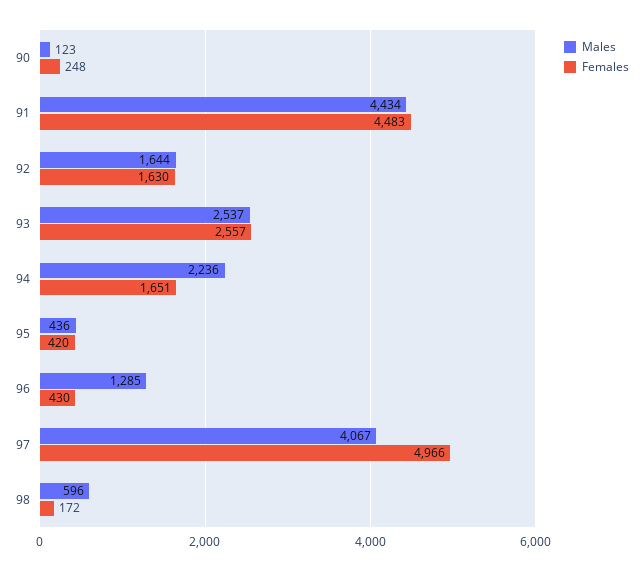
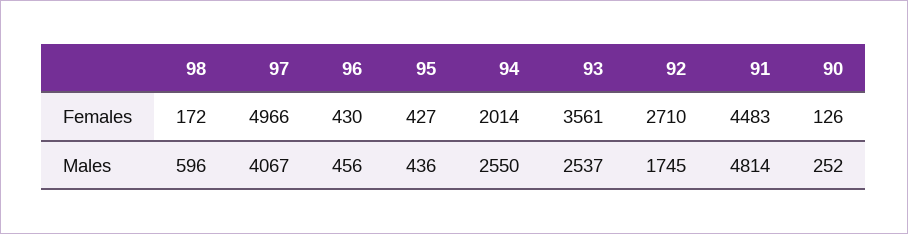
Males, 90: 123 -> 252
Females, 90: 248 -> 126
Males, 91: 4434 -> 4814
Males, 92: 1644 -> 1745
Females, 92: 1630 -> 2710
Females, 93: 2557 -> 3561
Males, 94: 2236 -> 2550
Females, 94: 1651 -> 2014
Females, 95: 420 -> 427
Males, 96: 1285 -> 456

